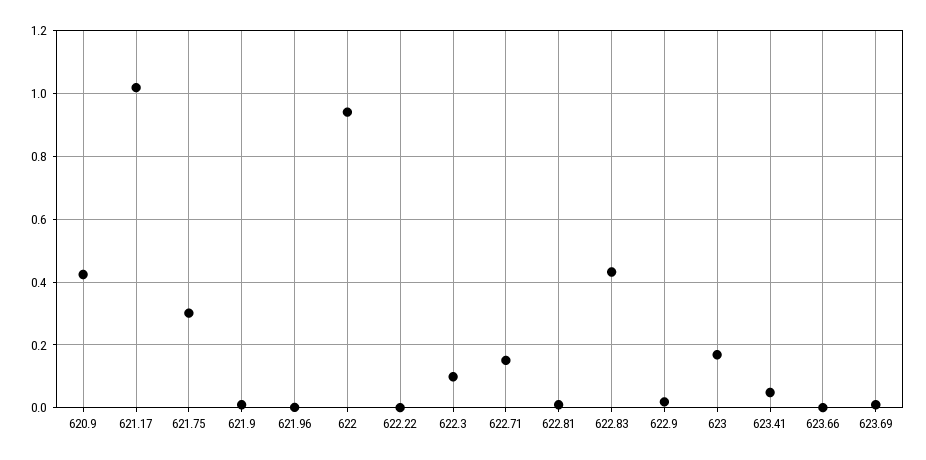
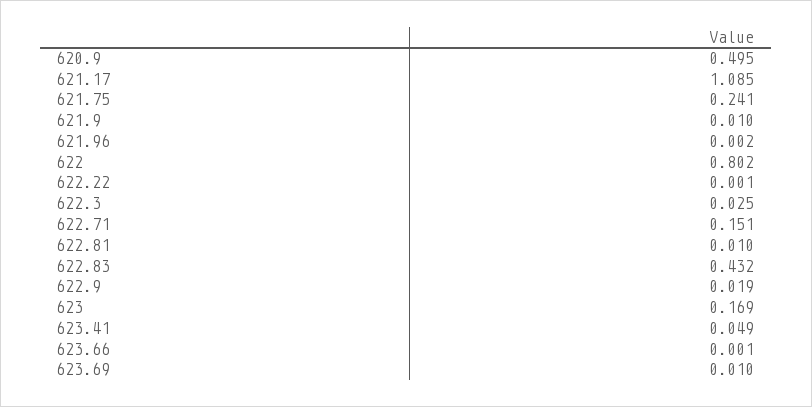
620.9: 0.42 -> 0.495
621.17: 1.02 -> 1.085
621.75: 0.3 -> 0.241
622: 0.94 -> 0.802
622.3: 0.1 -> 0.025

